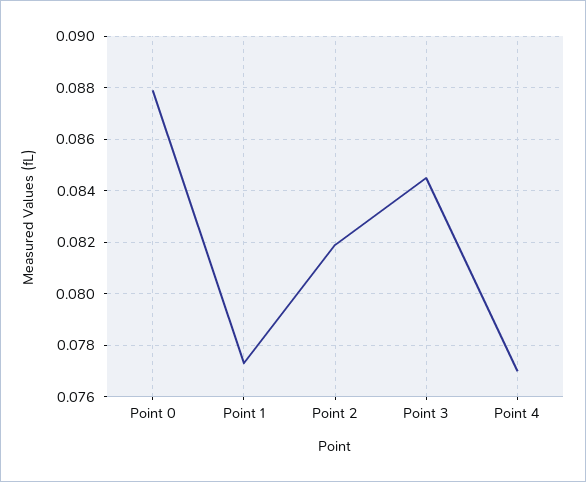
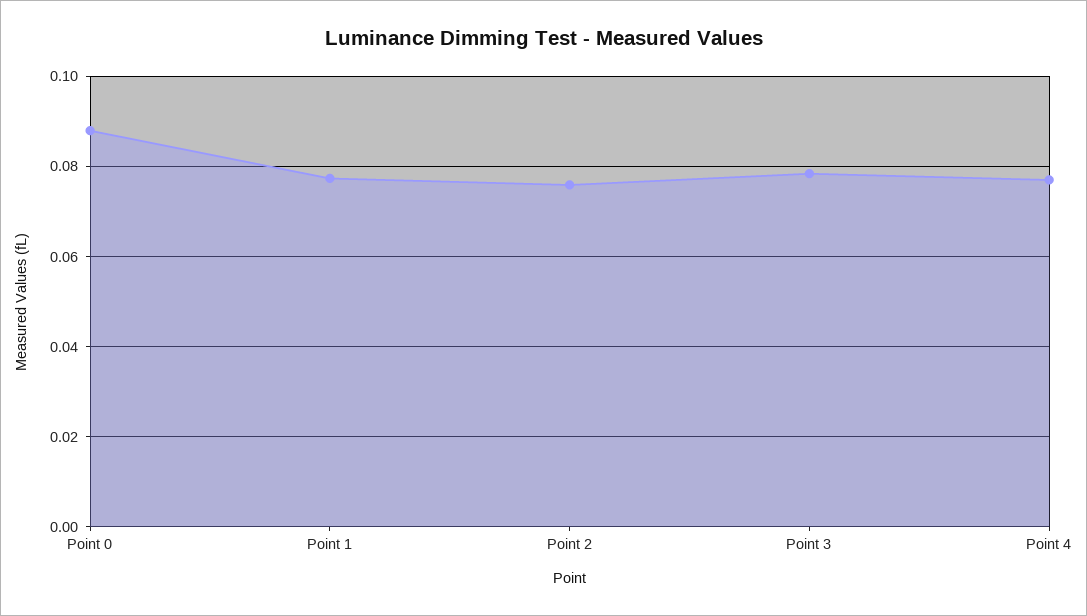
Point 2: 0.082 -> 0.076
Point 3: 0.0845 -> 0.078

